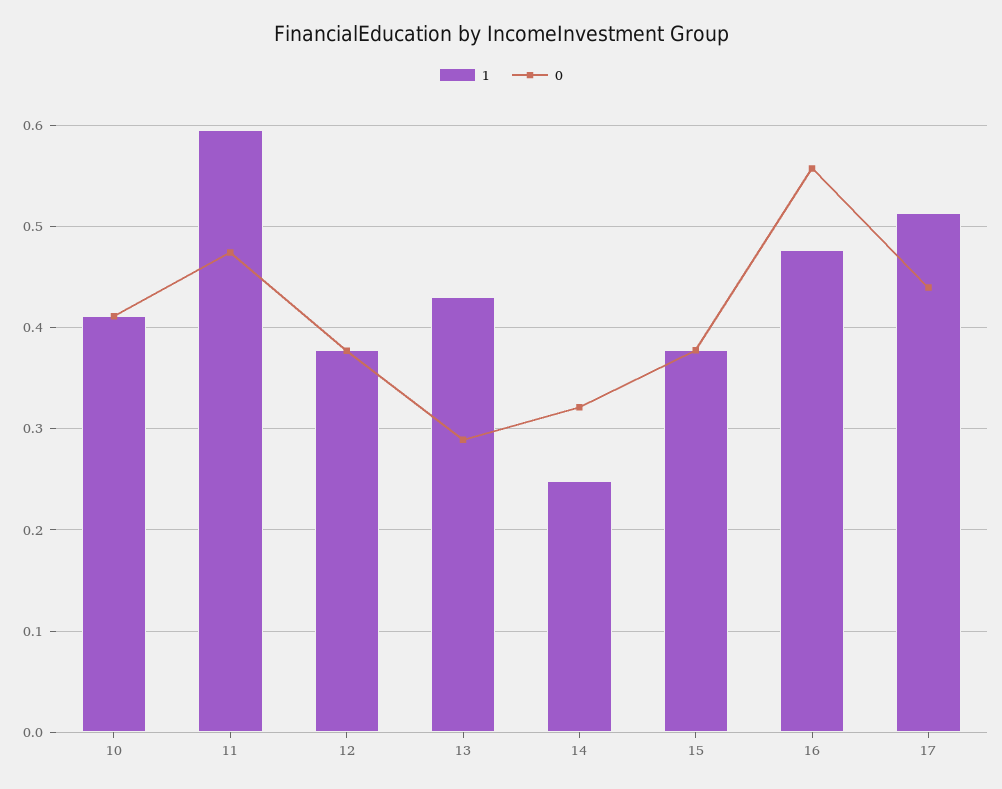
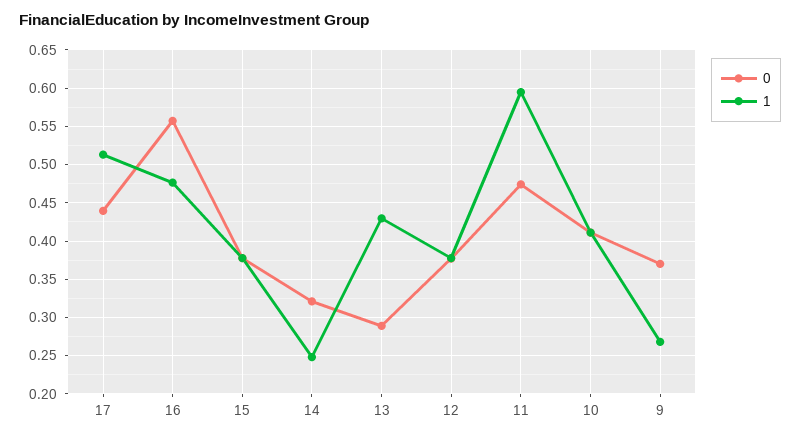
0, 9: none -> 0.37
1, 9: none -> 0.27

